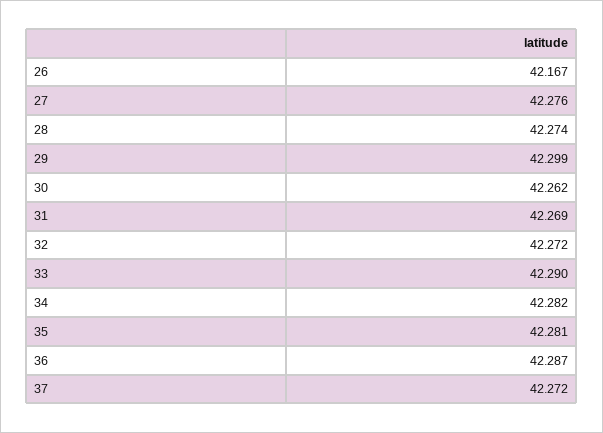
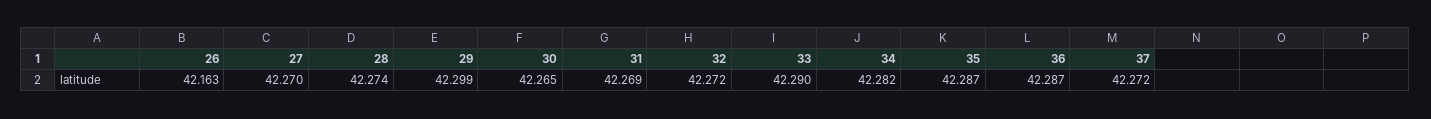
26: 42.167 -> 42.163
27: 42.276 -> 42.27
30: 42.262 -> 42.265
35: 42.281 -> 42.287

